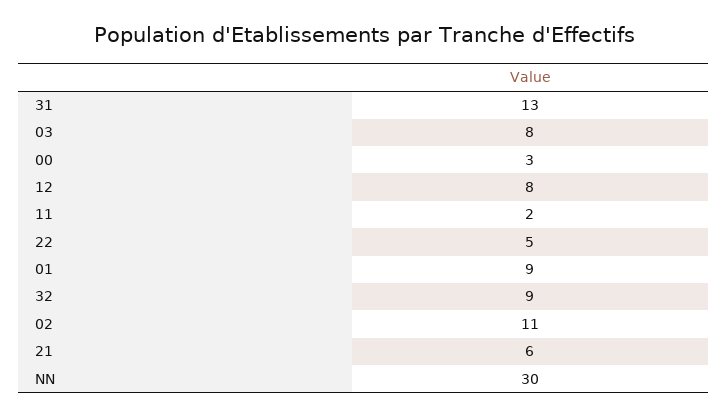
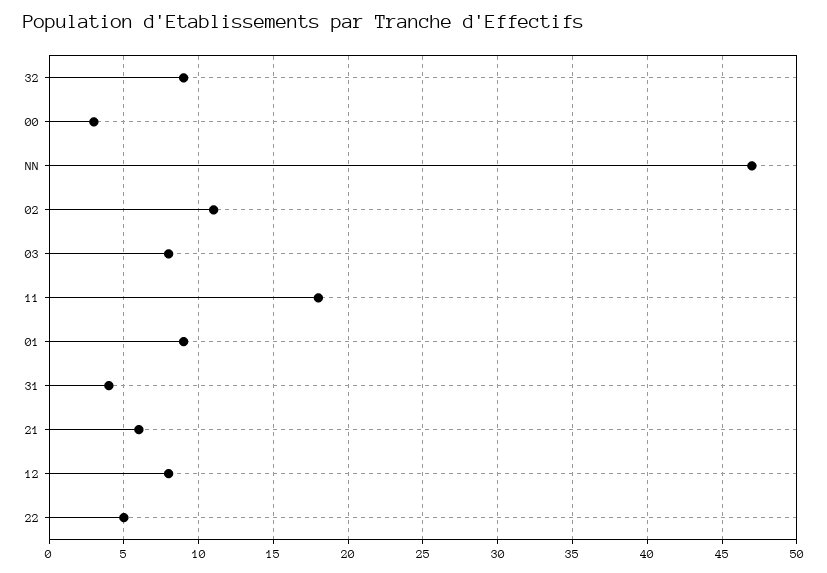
31: 13 -> 4
11: 2 -> 18
NN: 30 -> 47

